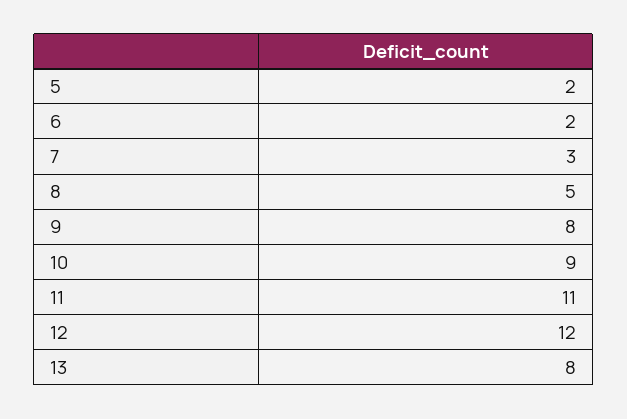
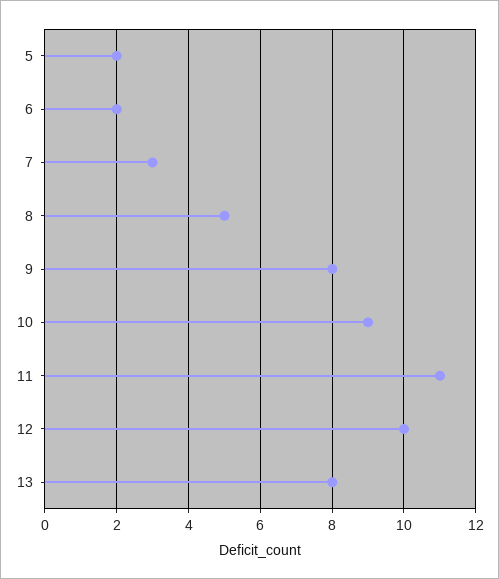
12: 12 -> 10

